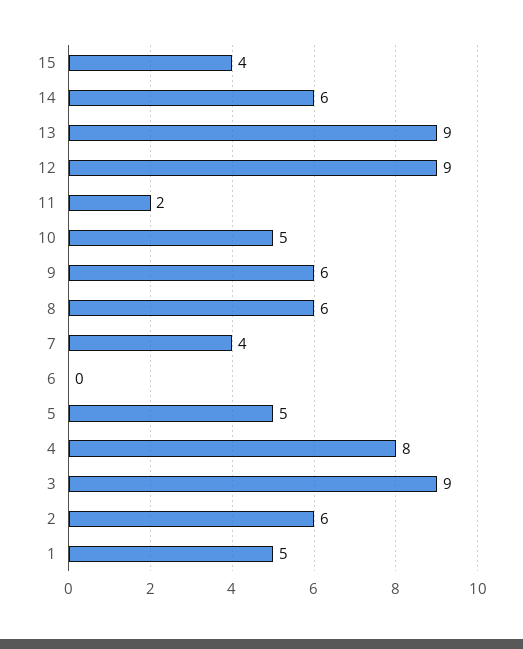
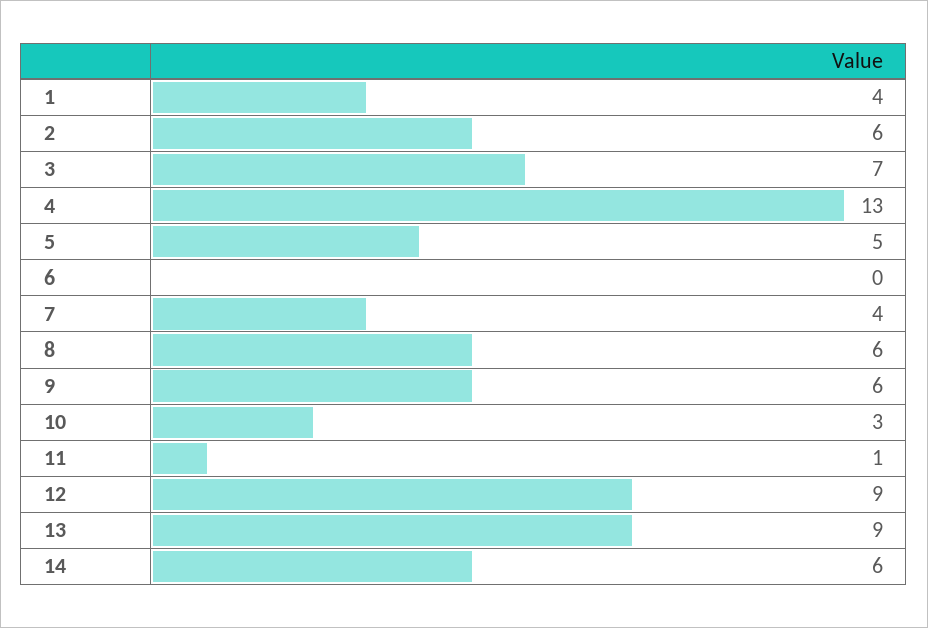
15: 4 -> none
11: 2 -> 1
10: 5 -> 3
4: 8 -> 13
3: 9 -> 7
1: 5 -> 4

